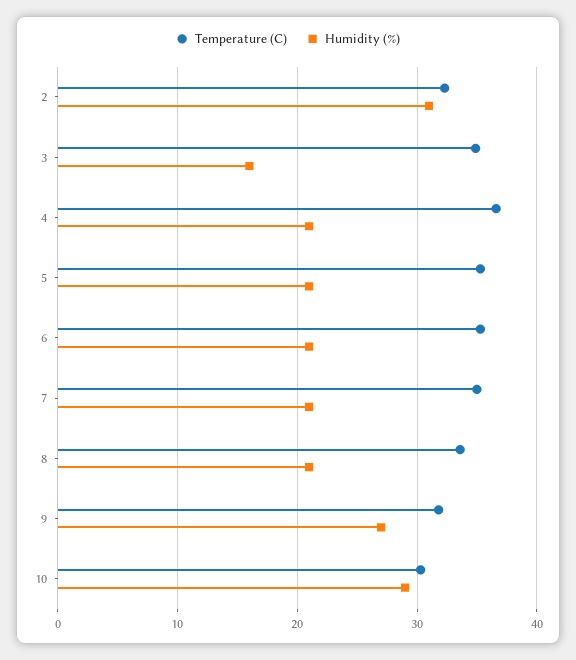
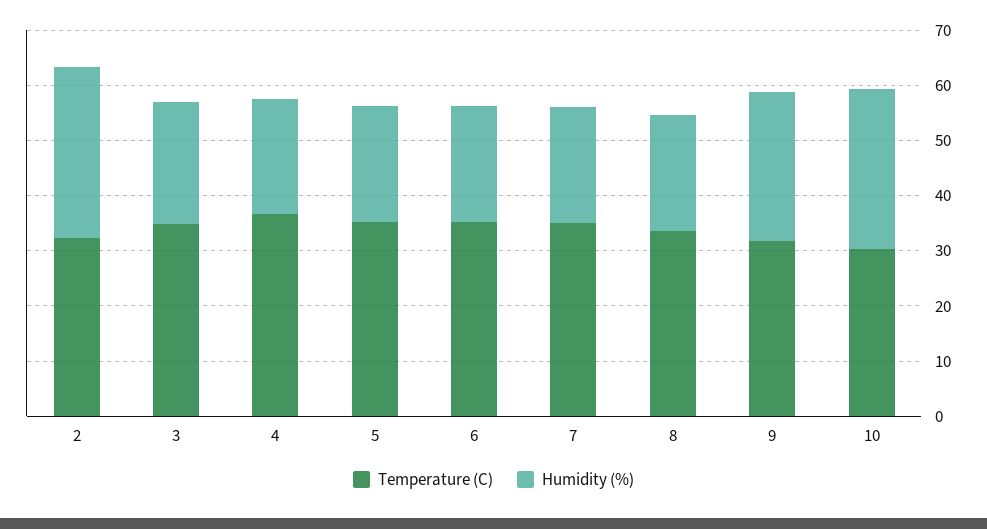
Humidity (%), 3: 16 -> 22

